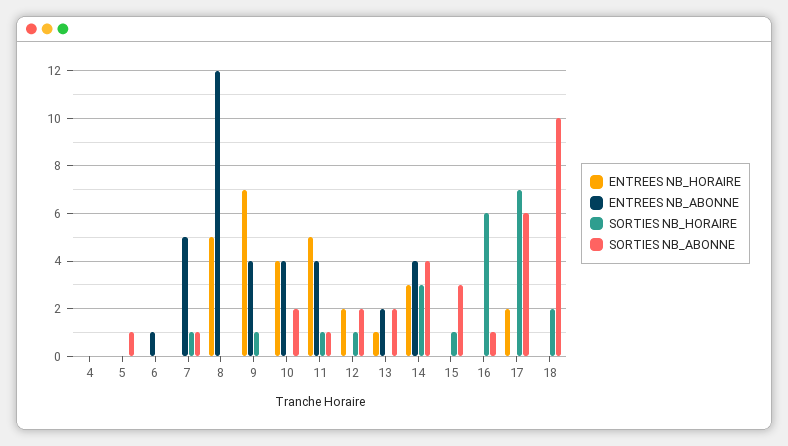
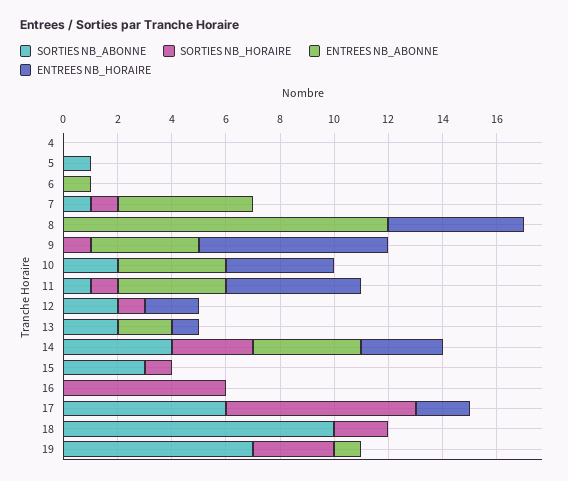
SORTIES NB_ABONNE, 16: 1 -> 0
SORTIES NB_ABONNE, 19: none -> 7
SORTIES NB_HORAIRE, 19: none -> 3
ENTREES NB_ABONNE, 19: none -> 1
ENTREES NB_HORAIRE, 19: none -> 0

